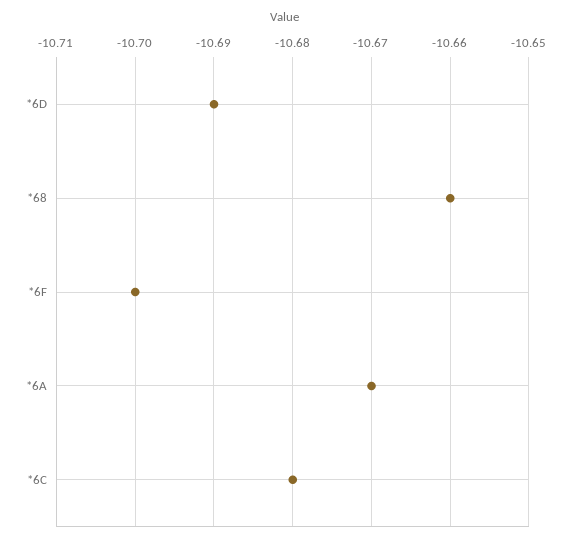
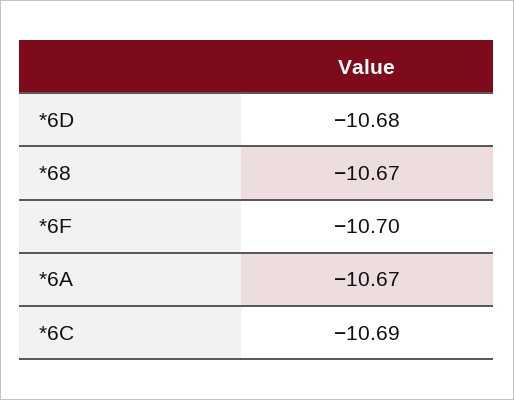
*6D: -10.69 -> -10.68
*68: -10.66 -> -10.67
*6C: -10.68 -> -10.69

